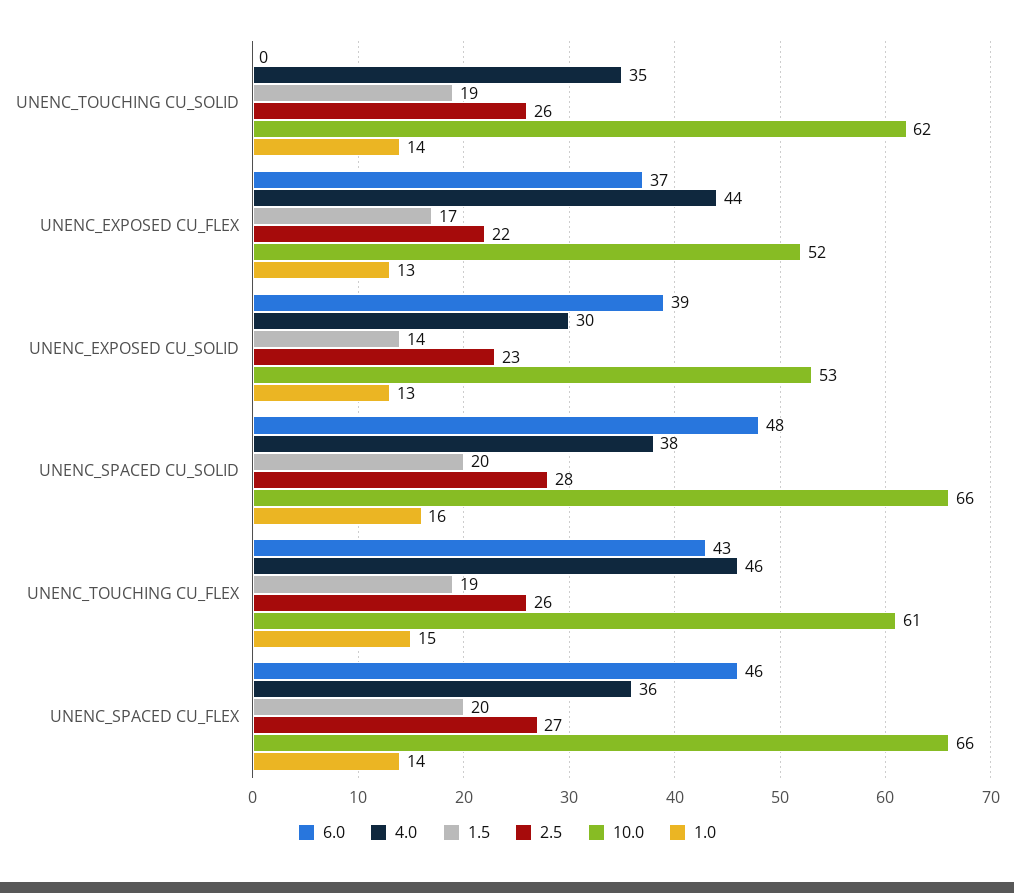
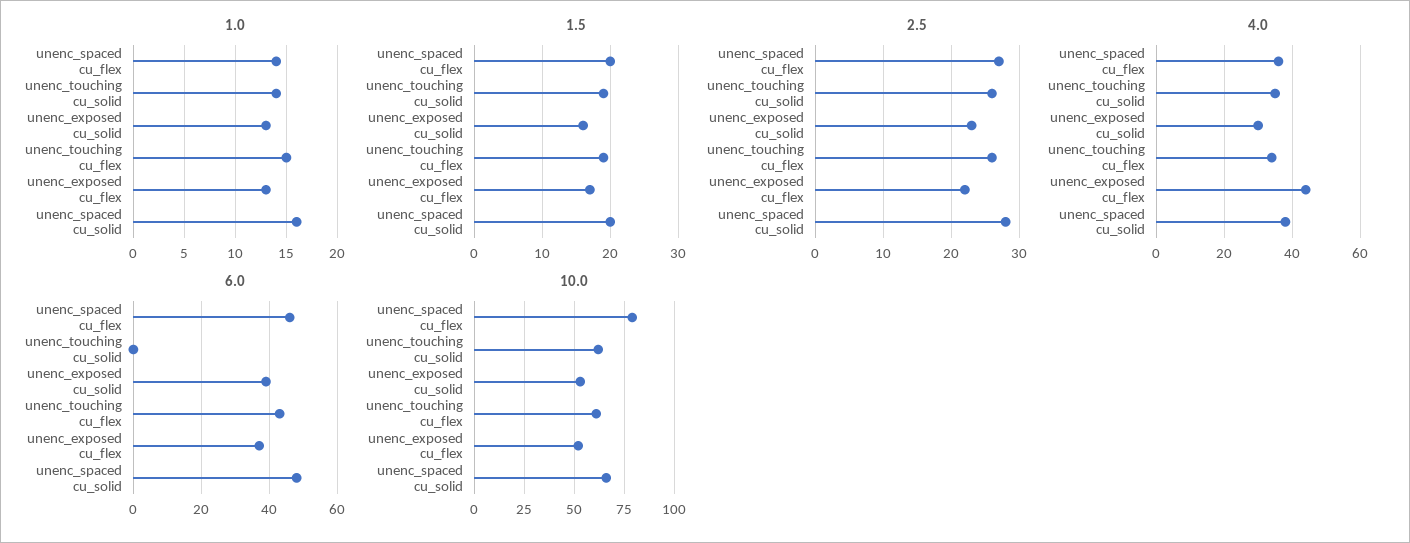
1.5, UNENC_EXPOSED CU_SOLID: 14 -> 16
4.0, UNENC_TOUCHING CU_FLEX: 46 -> 35
10.0, UNENC_SPACED CU_FLEX: 66 -> 80

